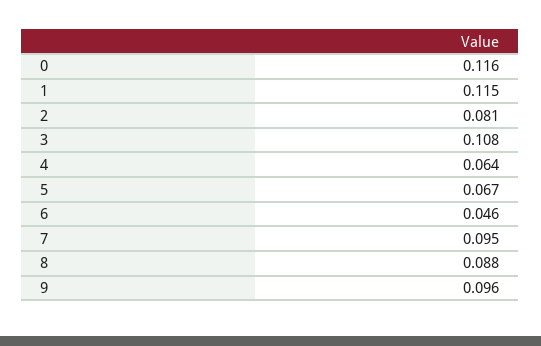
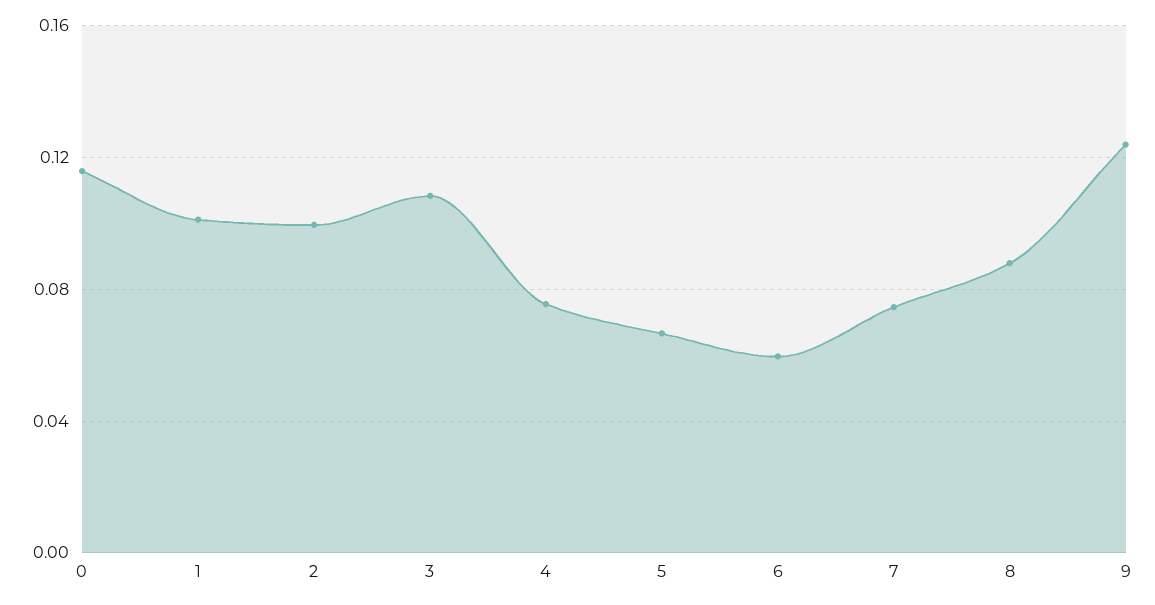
1: 0.115 -> 0.1
2: 0.081 -> 0.1
4: 0.064 -> 0.075
6: 0.046 -> 0.06
7: 0.095 -> 0.075
9: 0.096 -> 0.125

